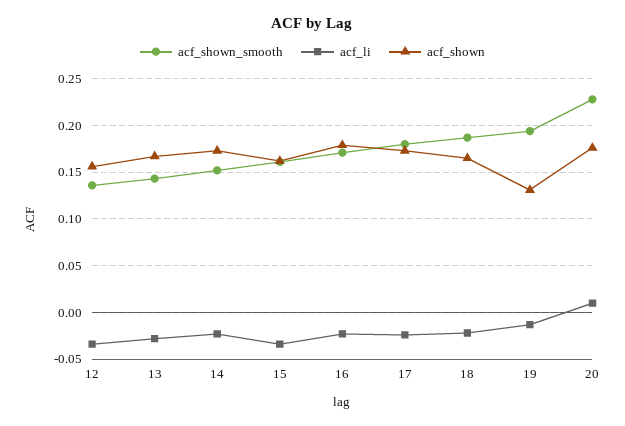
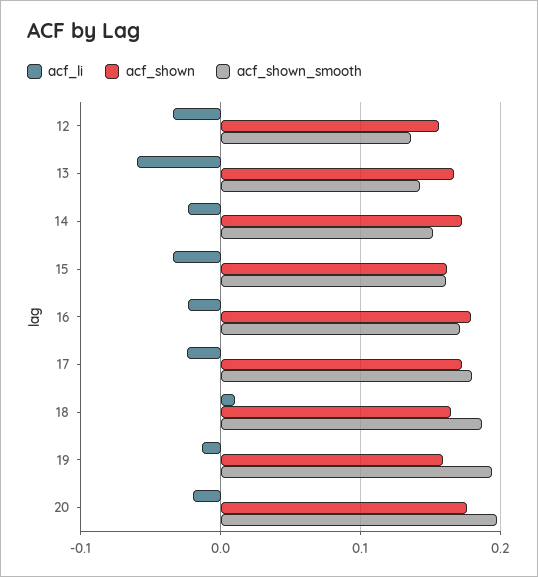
acf_li, 13: -0.03 -> -0.06
acf_li, 18: -0.02 -> 0.01
acf_shown, 19: 0.13 -> 0.16
acf_shown_smooth, 20: 0.23 -> 0.2
acf_li, 20: 0.01 -> -0.02

